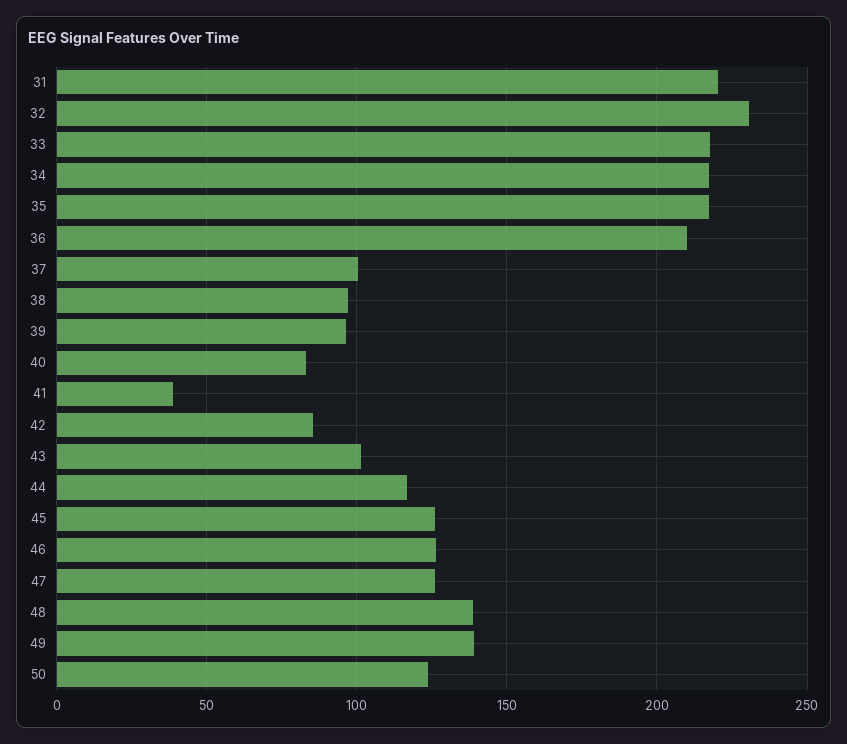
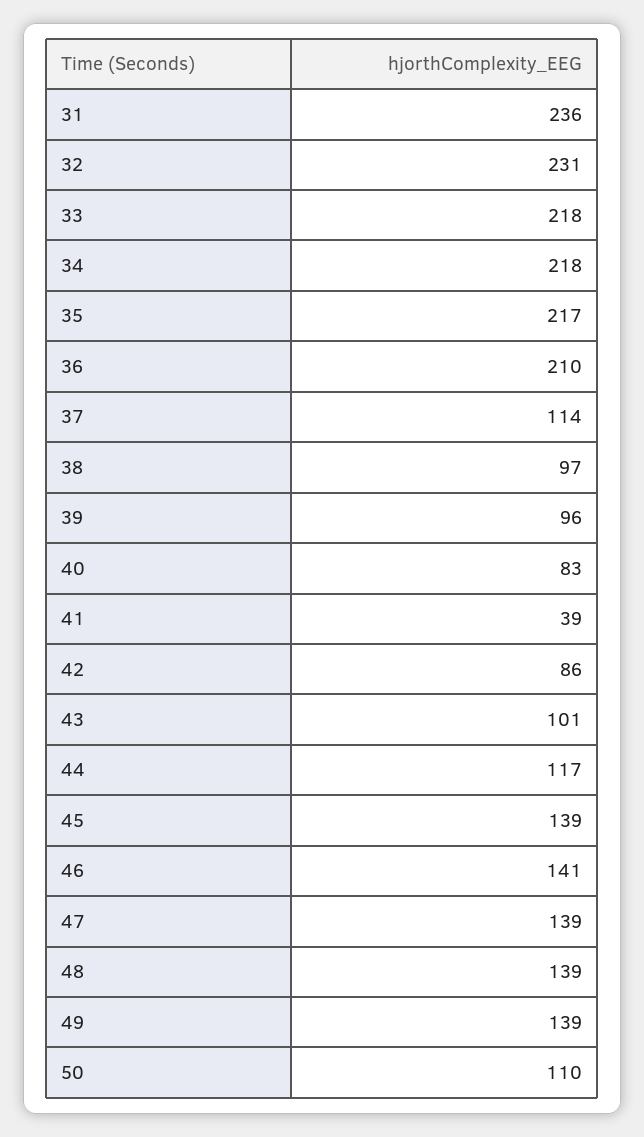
31: 220 -> 236
37: 100 -> 114
45: 125 -> 139
46: 125 -> 141
47: 125 -> 139
50: 125 -> 110

